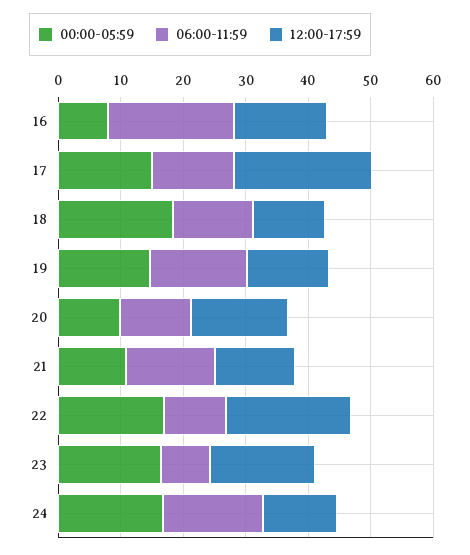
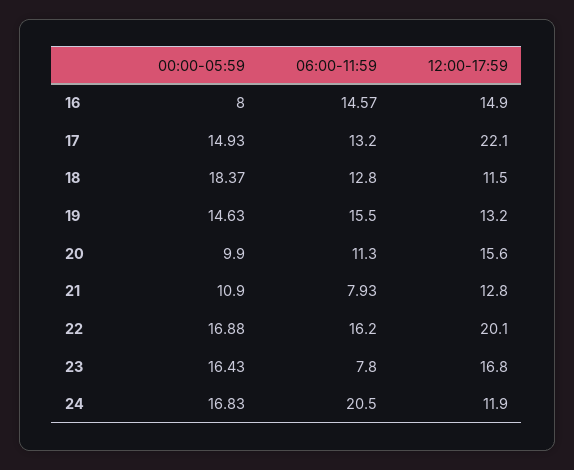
06:00-11:59, 16: 20 -> 14.57
06:00-11:59, 21: 14 -> 7.93
06:00-11:59, 22: 10 -> 16.2
06:00-11:59, 24: 16 -> 20.5

